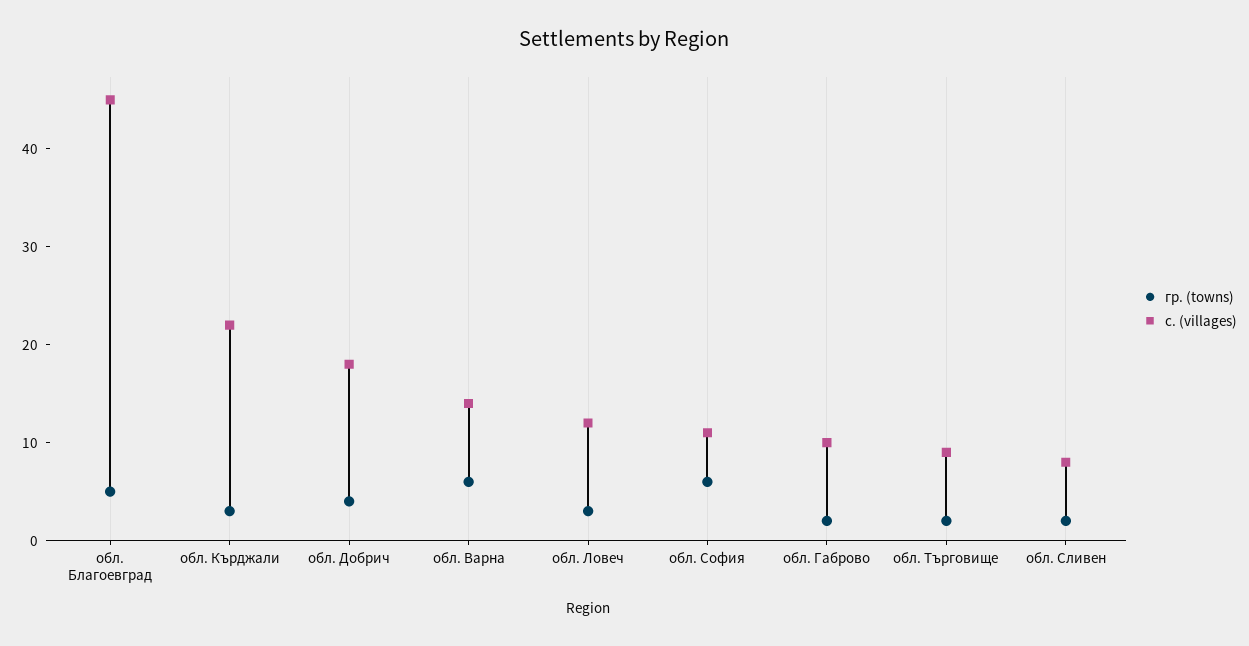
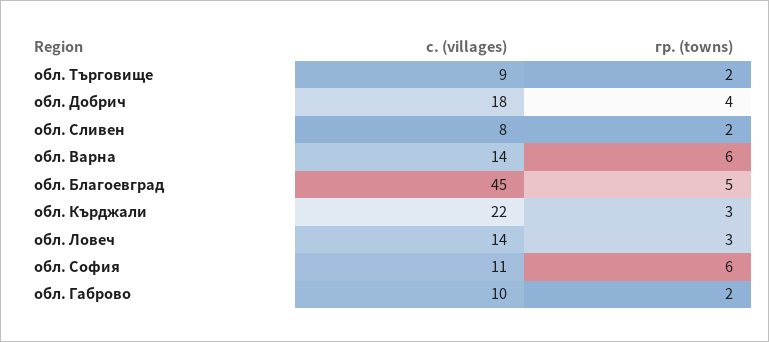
с. (villages), обл. Ловеч: 12 -> 14

